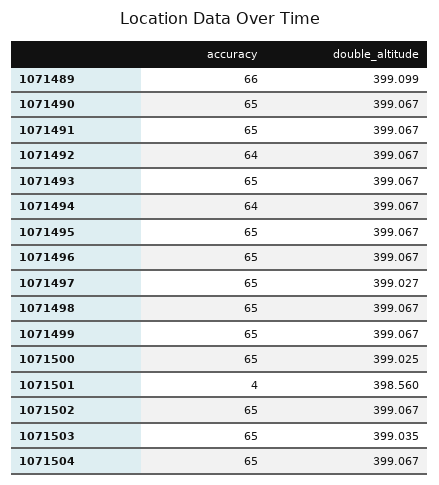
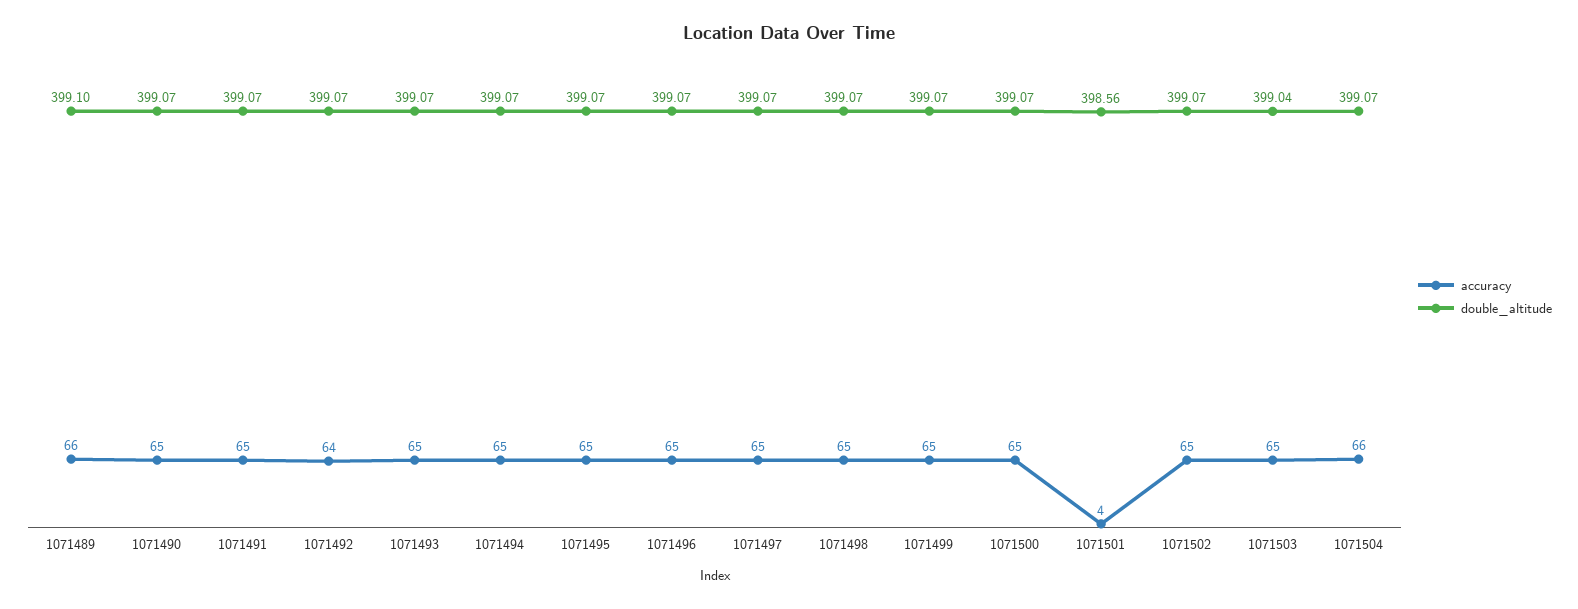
accuracy, 1071494: 64 -> 65
double_altitude, 1071497: 399.027 -> 399.07
double_altitude, 1071500: 399.025 -> 399.07
accuracy, 1071504: 65 -> 66

